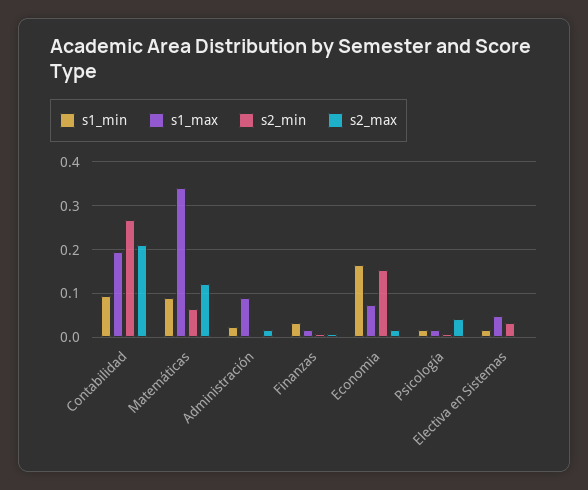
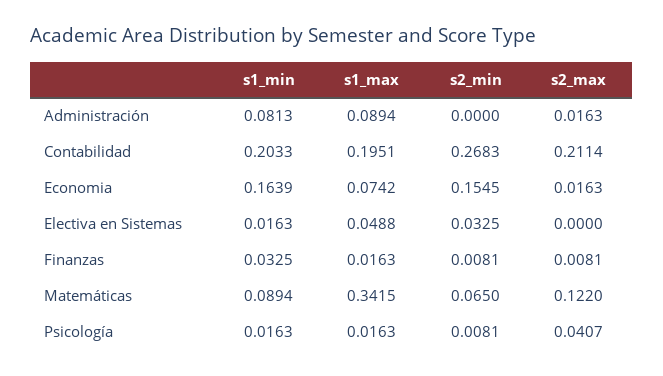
s1_min, Contabilidad: 0.1 -> 0.2033
s1_min, Administración: 0.02 -> 0.0813

